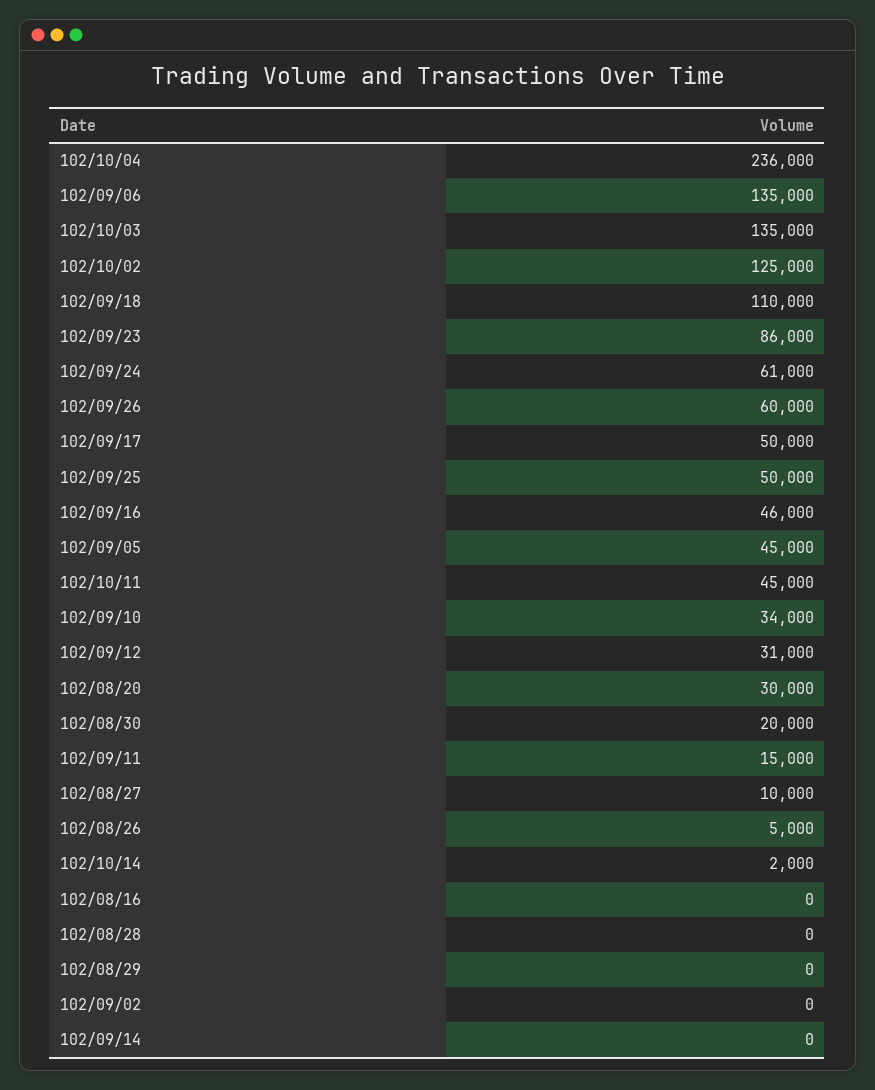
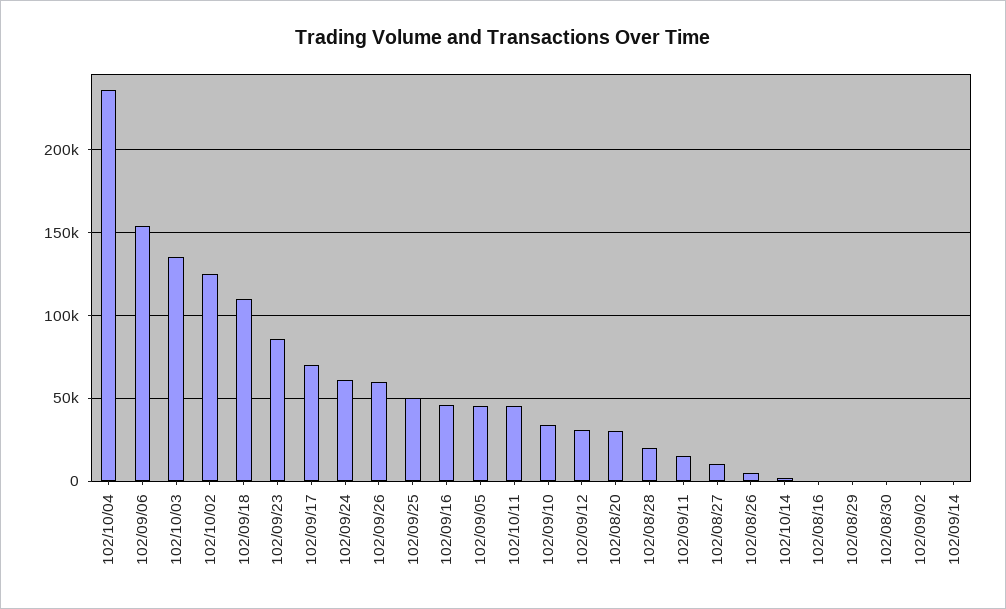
102/09/06: 135000 -> 155000
102/09/17: 50000 -> 70000
102/08/30: 20000 -> 0
102/08/28: 0 -> 20000

